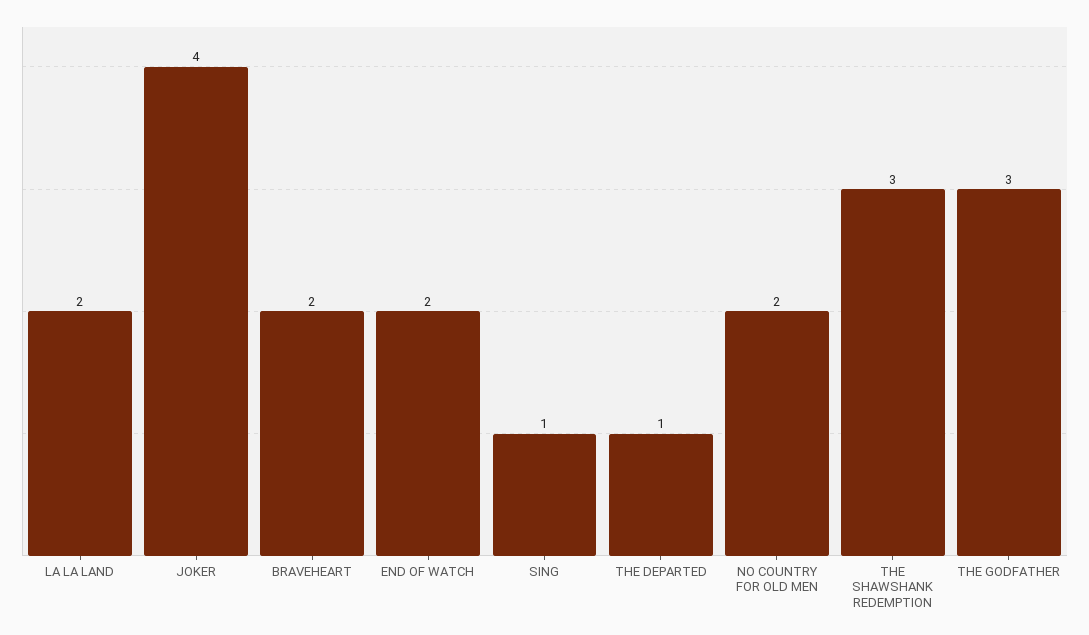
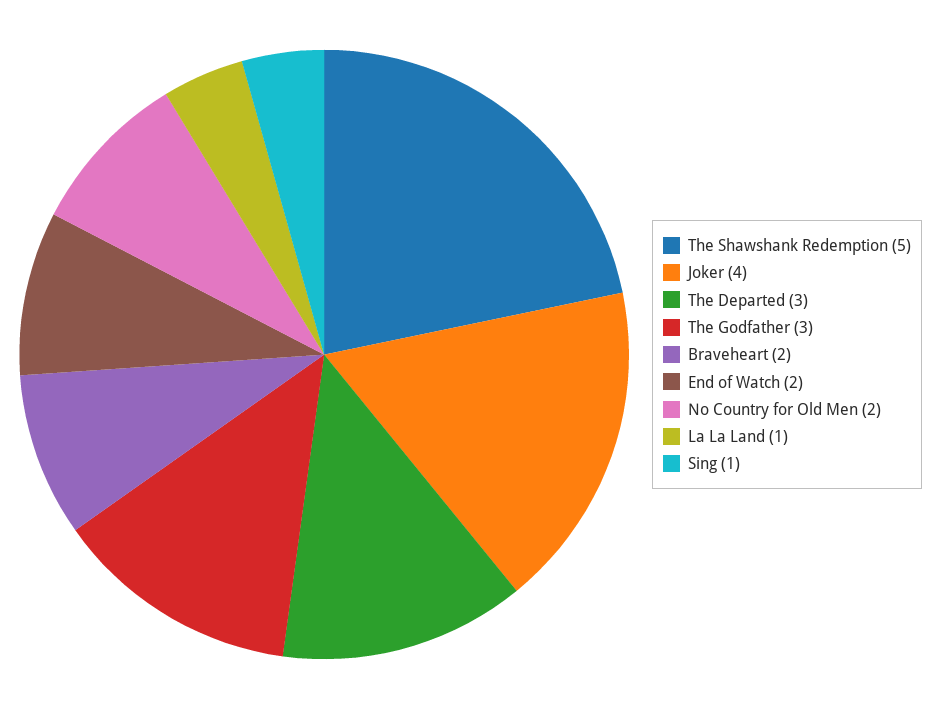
LA LA LAND: 2 -> 1
THE DEPARTED: 1 -> 3
THE SHAWSHANK REDEMPTION: 3 -> 5

